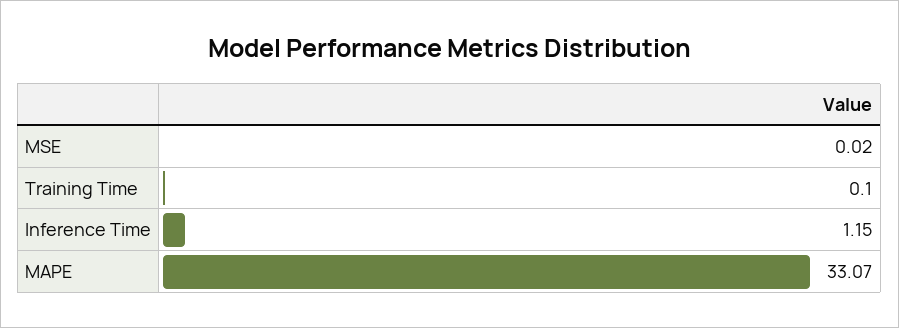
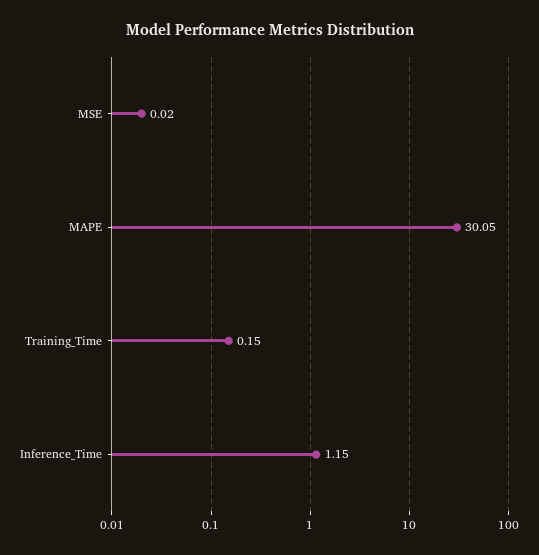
Training Time: 0.1 -> 0.15
MAPE: 33.07 -> 30.05

